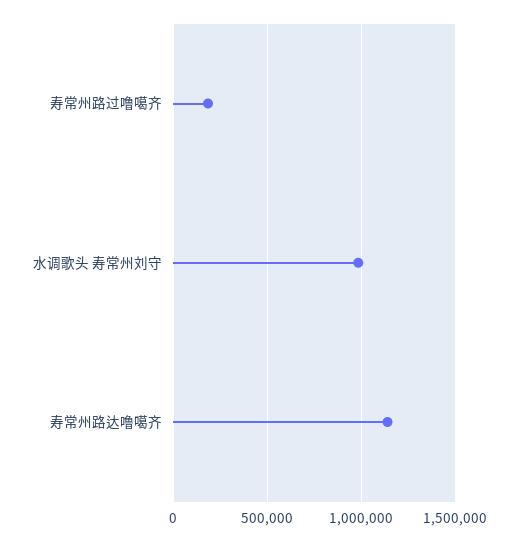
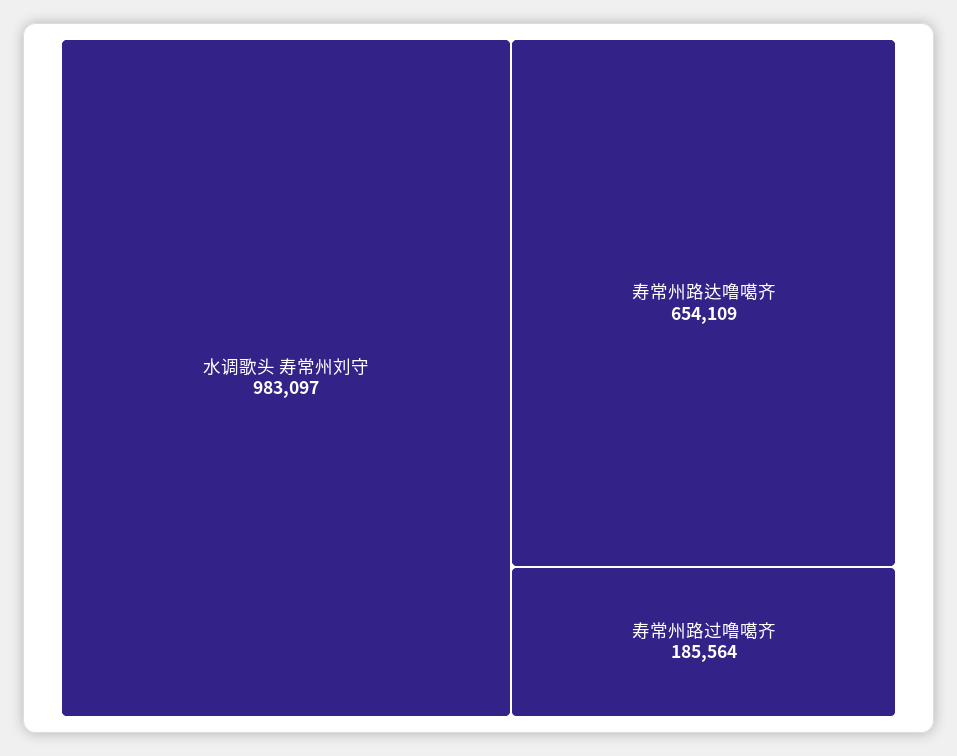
寿常州路达噜噶齐: 1150000 -> 654109

